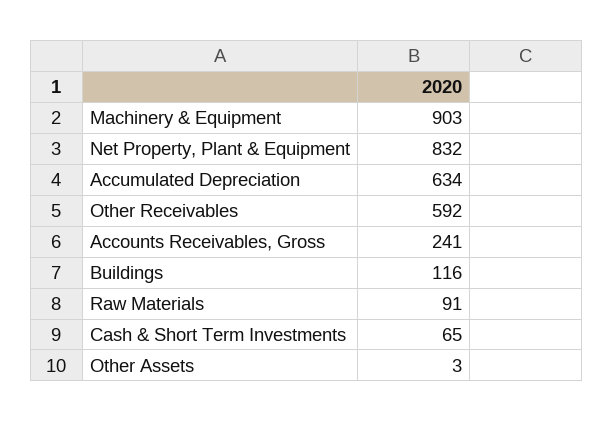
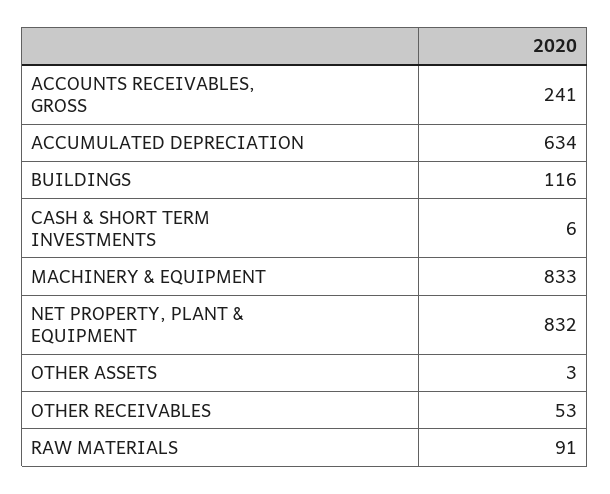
Machinery & Equipment: 903 -> 833
Other Receivables: 592 -> 53
Cash & Short Term Investments: 65 -> 6

